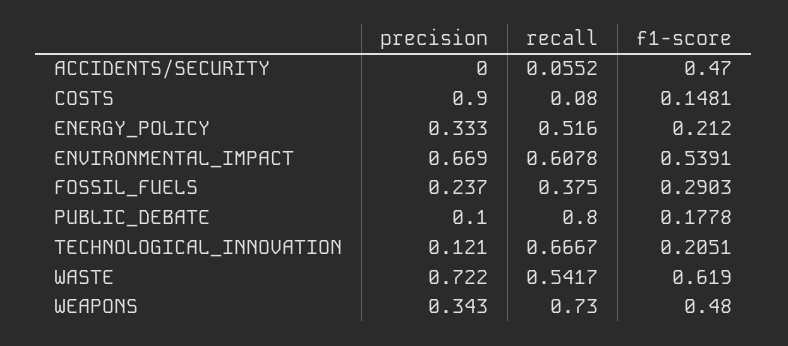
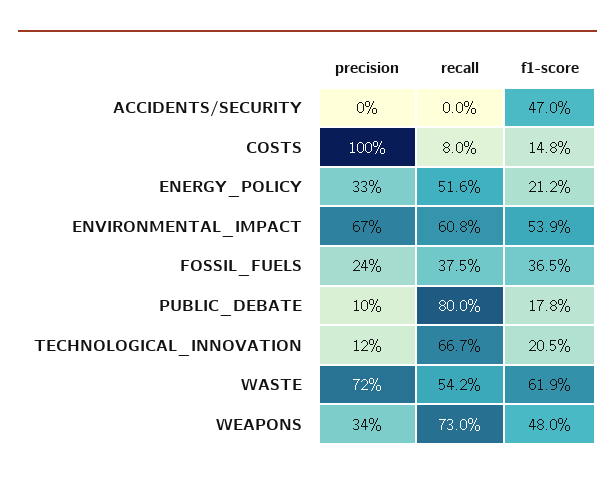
recall, ACCIDENTS/SECURITY: 0.0552 -> 0
precision, COSTS: 0.9 -> 1
f1-score, FOSSIL_FUELS: 0.2903 -> 0.365

